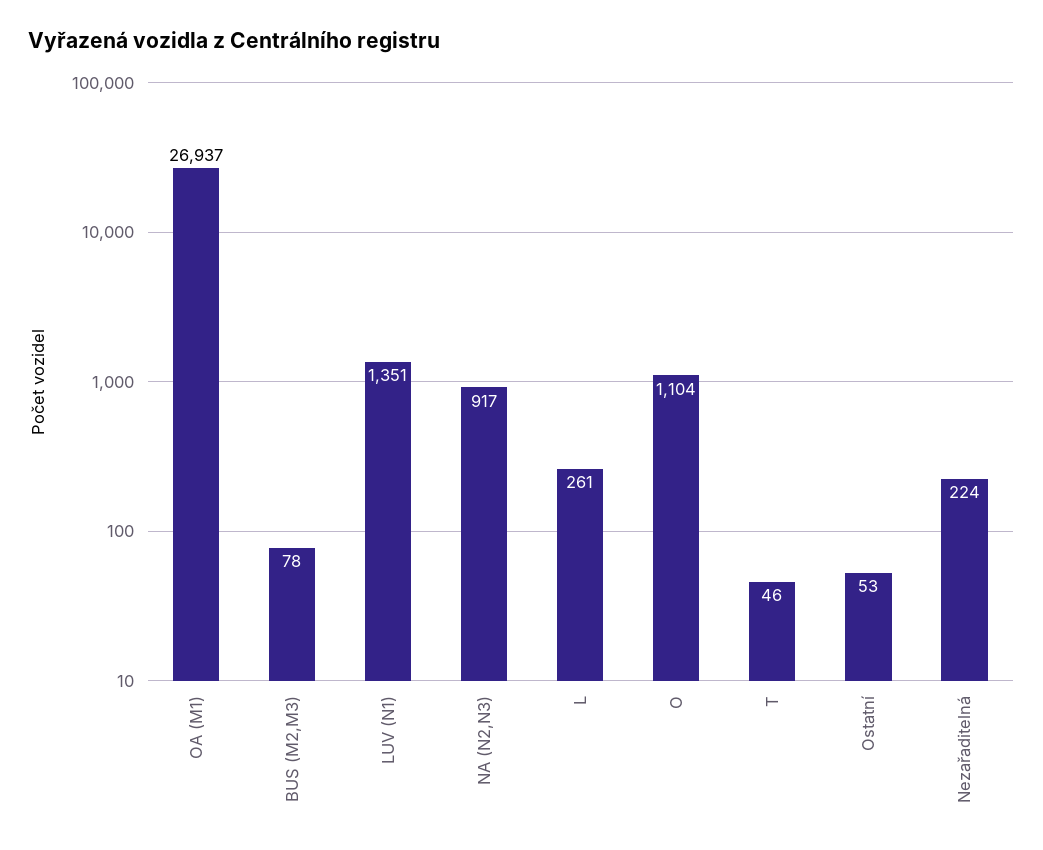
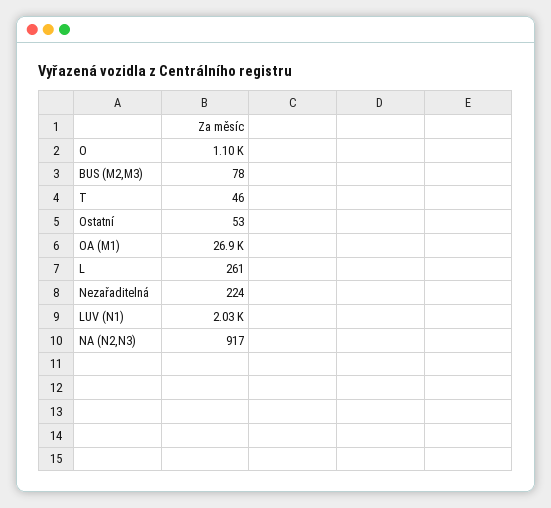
LUV (N1): 1351 -> 2030

